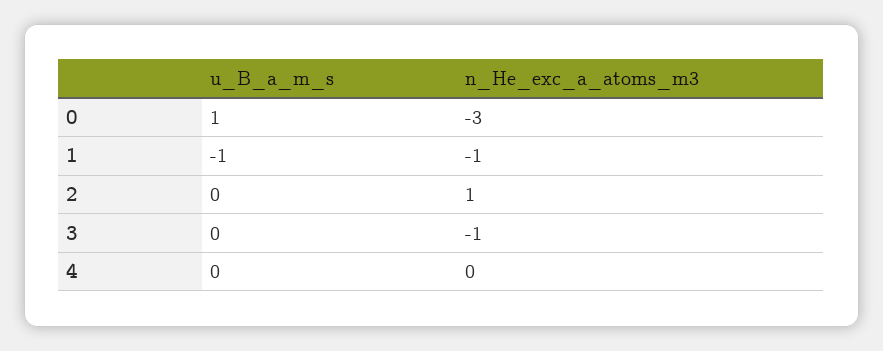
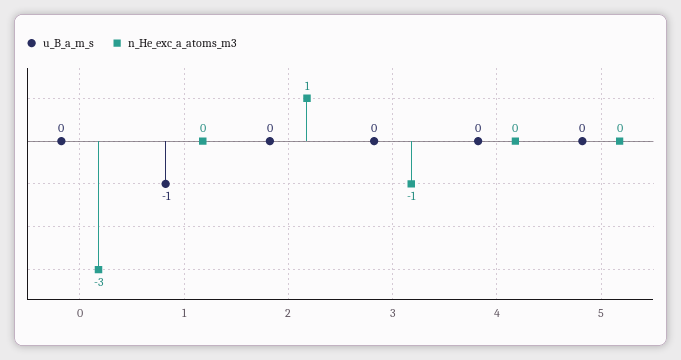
u_B_a_m_s, 0: 1 -> 0
n_He_exc_a_atoms_m3, 1: -1 -> 0
u_B_a_m_s, 5: none -> 0
n_He_exc_a_atoms_m3, 5: none -> 0

